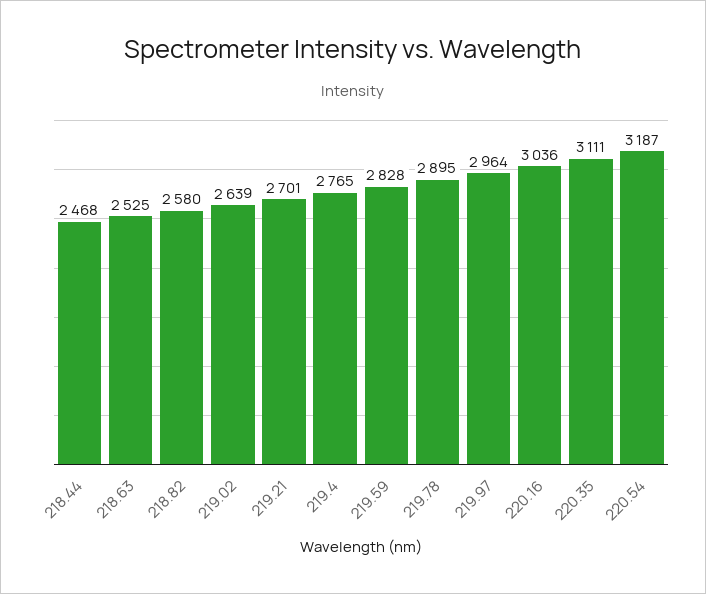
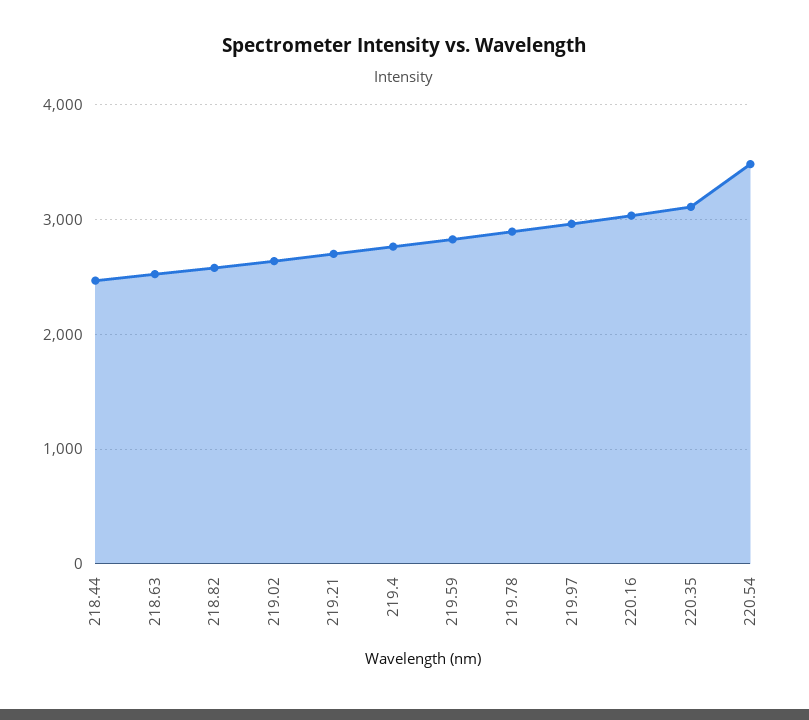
220.54: 3187 -> 3500

